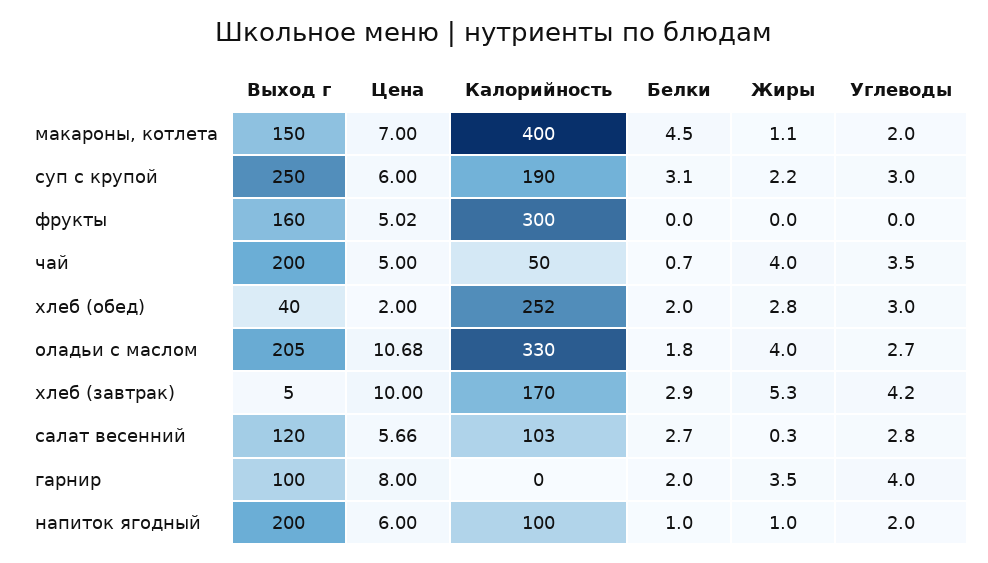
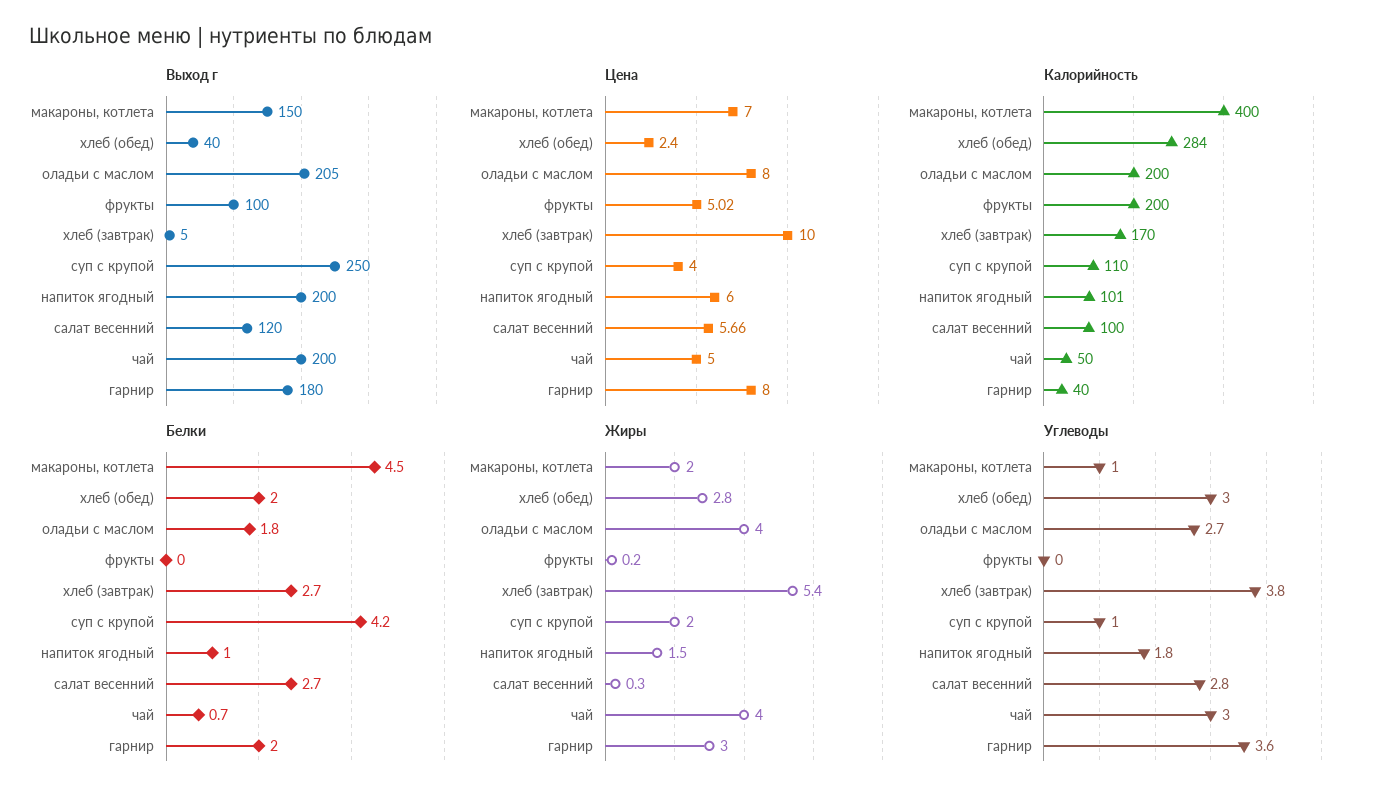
Жиры, макароны, котлета: 1.1 -> 2
Углеводы, макароны, котлета: 2 -> 1
Цена, суп с крупой: 6 -> 4
Калорийность, суп с крупой: 190 -> 110
Белки, суп с крупой: 3.1 -> 4.2
Жиры, суп с крупой: 2.2 -> 2
Углеводы, суп с крупой: 3 -> 1
Выход г, фрукты: 160 -> 100
Калорийность, фрукты: 300 -> 200
Жиры, фрукты: 0 -> 0.2
Углеводы, чай: 3.5 -> 3
Цена, хлеб (обед): 2 -> 2.4
Калорийность, хлеб (обед): 252 -> 284
Цена, оладьи с маслом: 10.68 -> 8
Калорийность, оладьи с маслом: 330 -> 200
Белки, хлеб (завтрак): 2.9 -> 2.7
Жиры, хлеб (завтрак): 5.3 -> 5.4
Углеводы, хлеб (завтрак): 4.2 -> 3.8
Калорийность, салат весенний: 103 -> 100
Выход г, гарнир: 100 -> 180
Калорийность, гарнир: 0 -> 40
Жиры, гарнир: 3.5 -> 3
Углеводы, гарнир: 4 -> 3.6
Калорийность, напиток ягодный: 100 -> 101
Жиры, напиток ягодный: 1 -> 1.5
Углеводы, напиток ягодный: 2 -> 1.8

